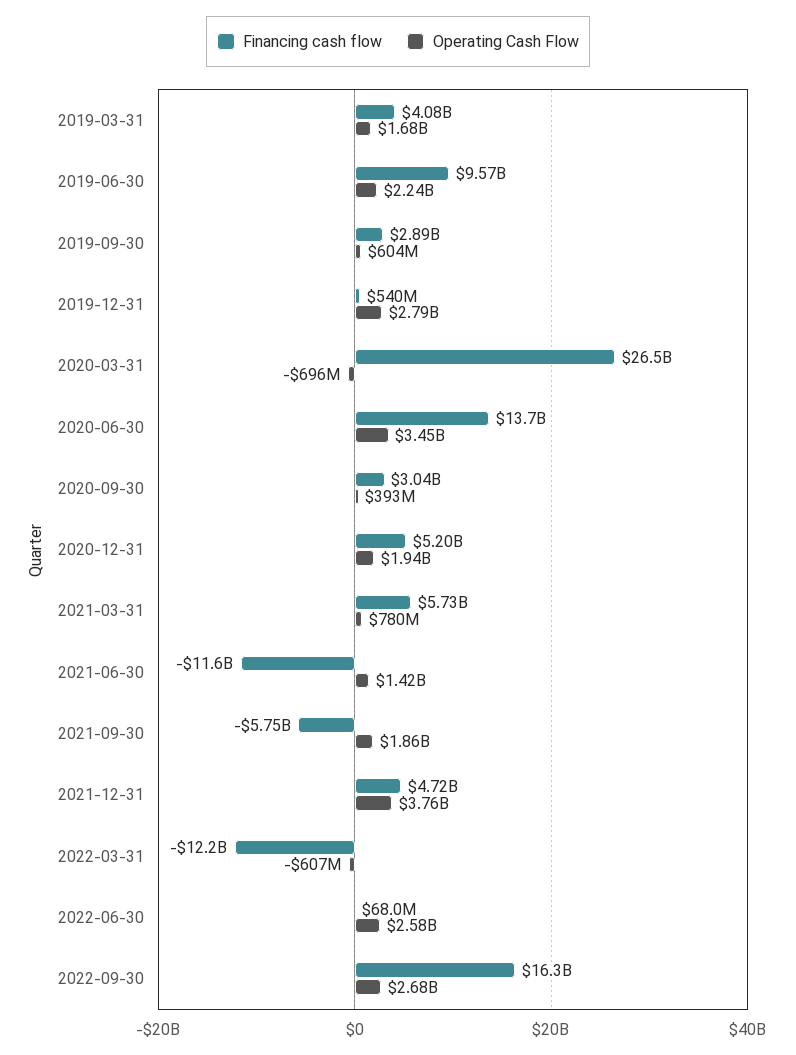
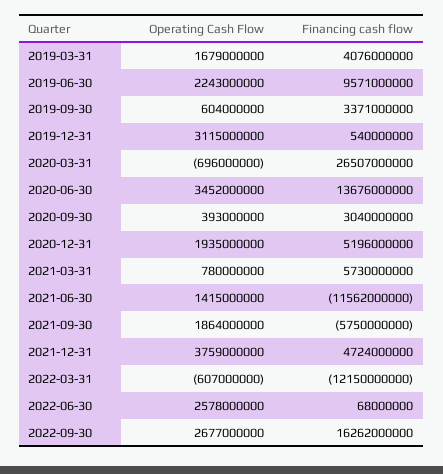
Financing cash flow, 2019-09-30: 2890000000 -> 3371000000
Operating Cash Flow, 2019-12-31: 2790000000 -> 3115000000

